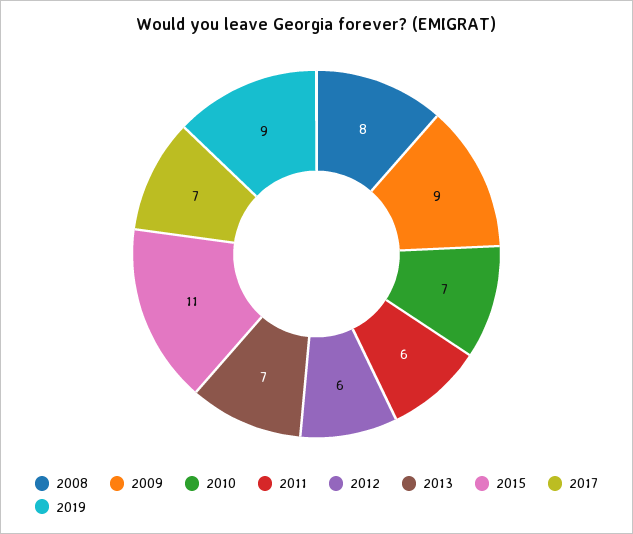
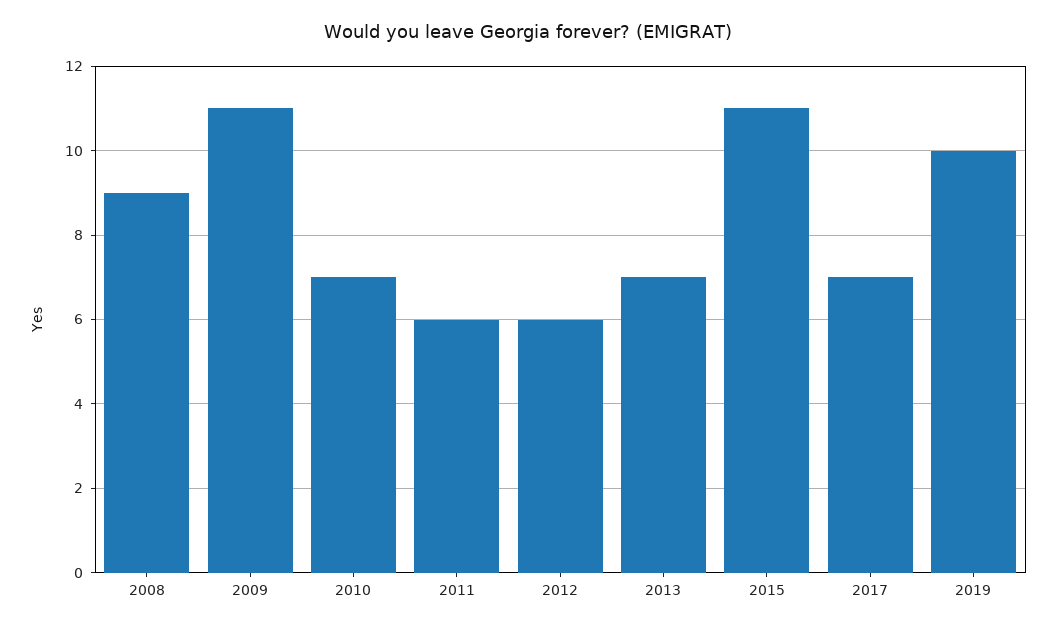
2008: 8 -> 9
2009: 9 -> 11
2019: 9 -> 10

